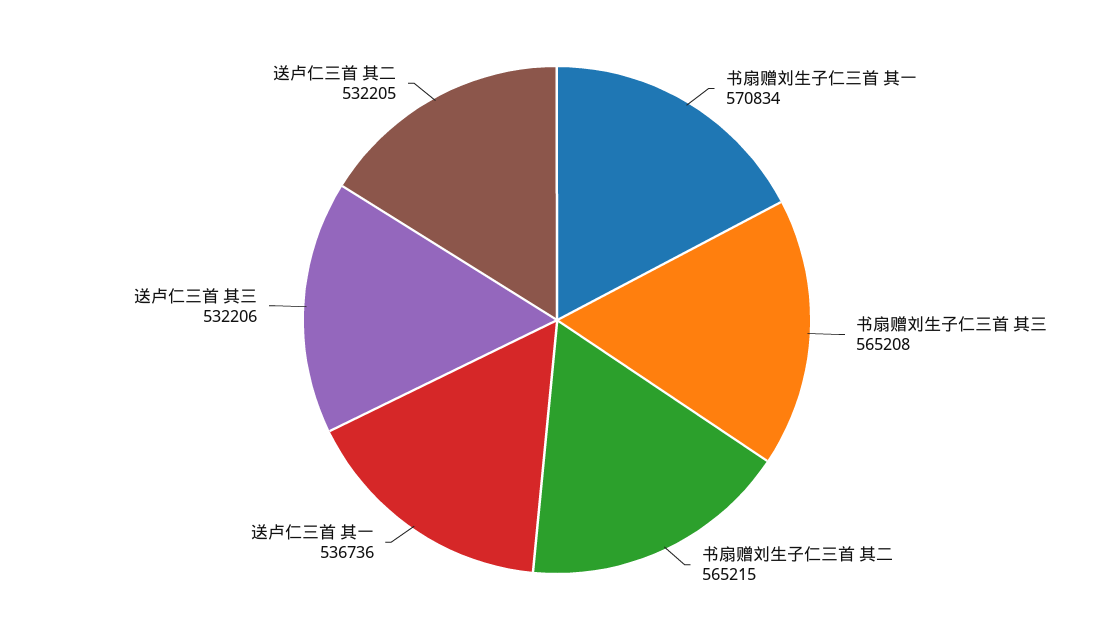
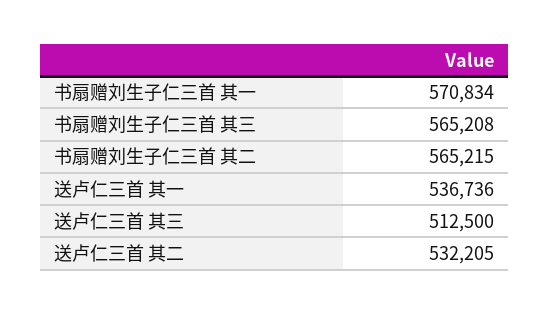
送卢仁三首 其三: 532206 -> 512500

